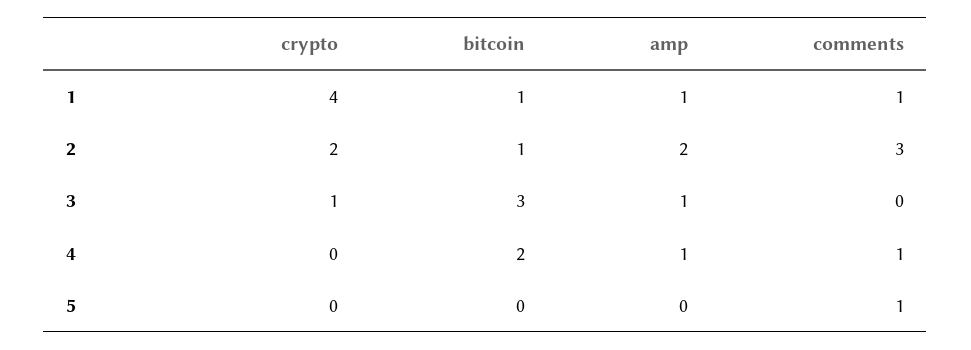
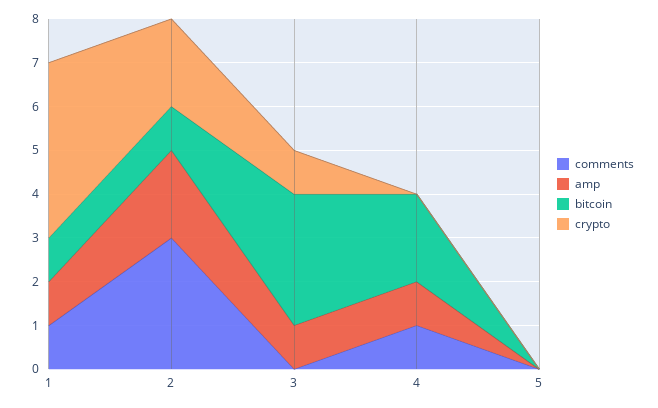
comments, 5: 1 -> 0

